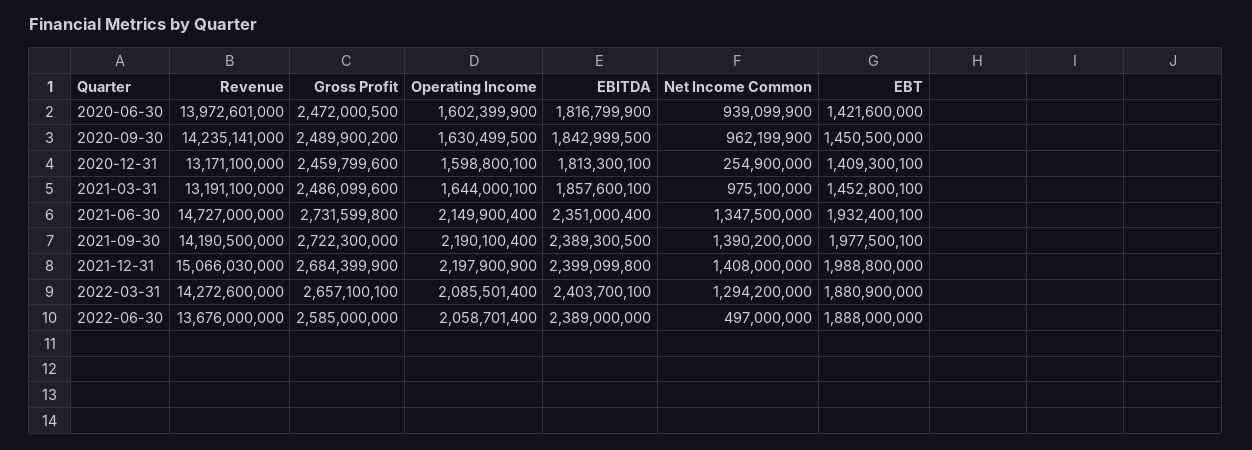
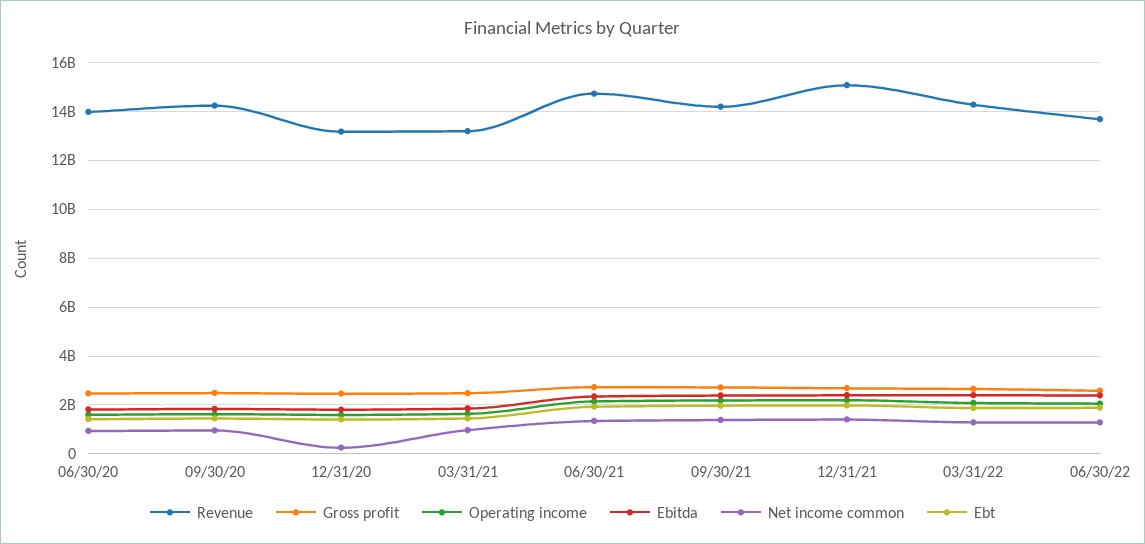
Net Income Common, 2022-06-30: 497000000 -> 1250000000

